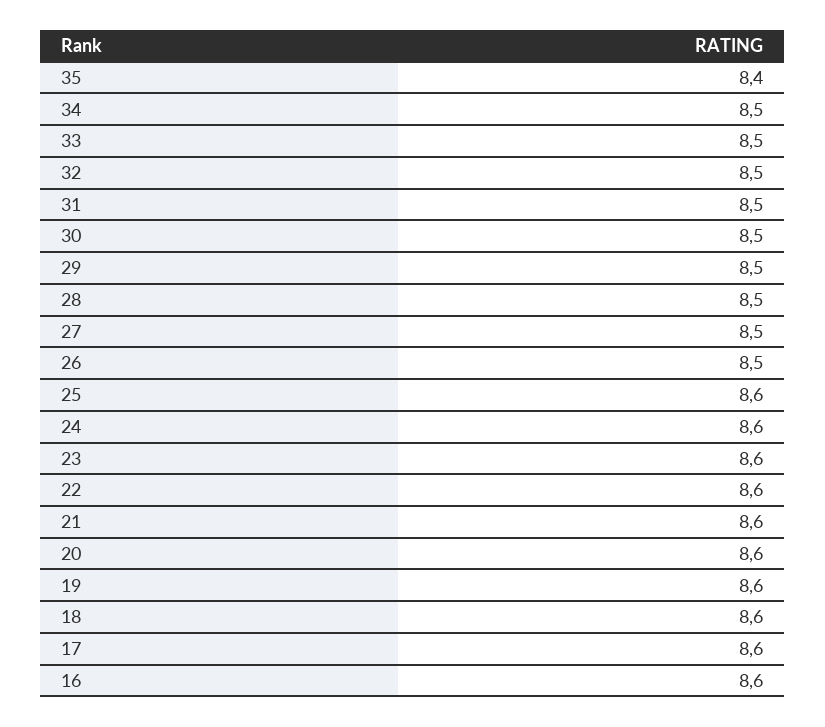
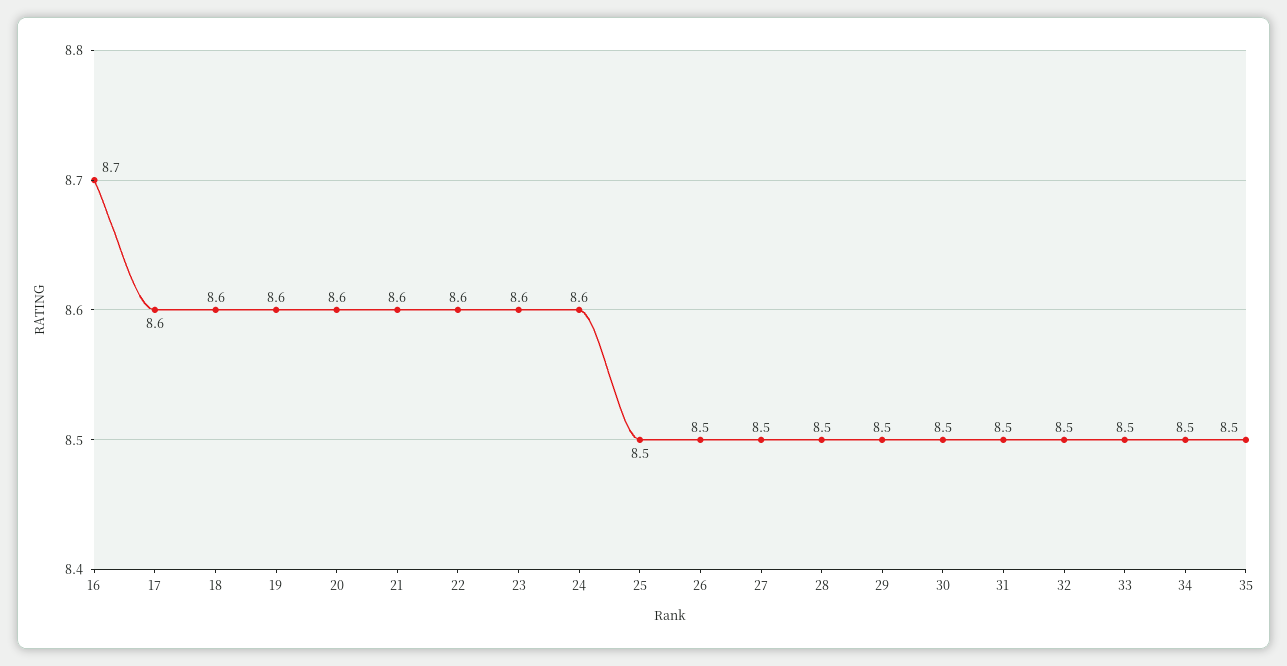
35: 8.4 -> 8.5
25: 8.6 -> 8.5
16: 8.6 -> 8.7

